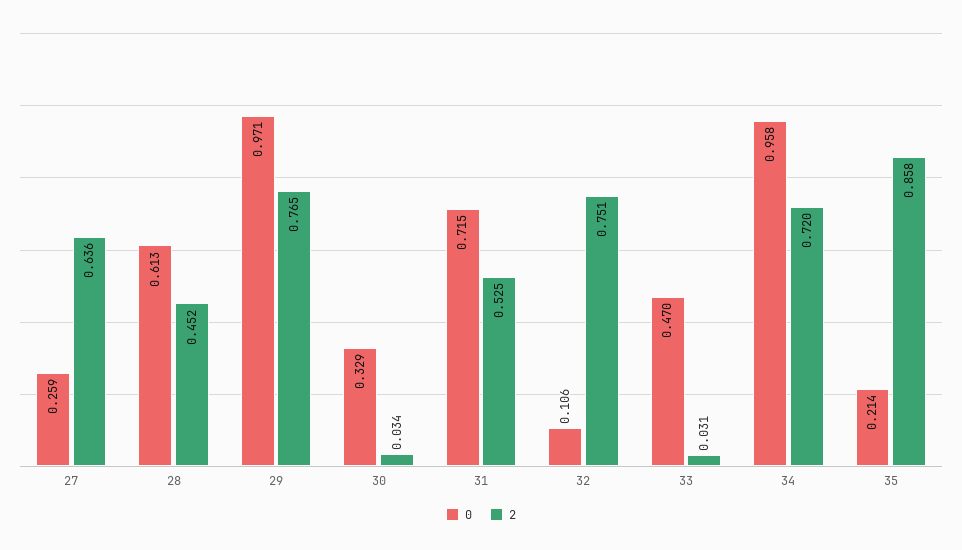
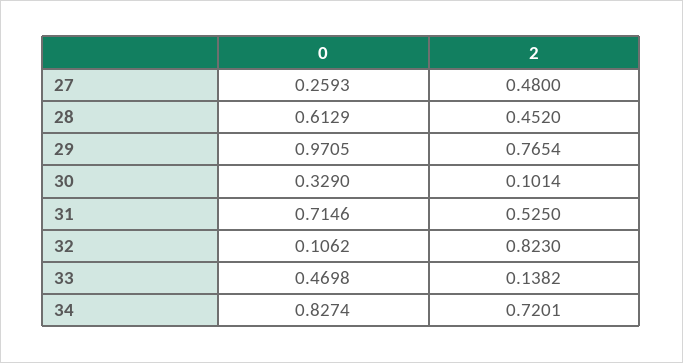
2, 27: 0.636 -> 0.48
2, 30: 0.034 -> 0.1014
2, 32: 0.751 -> 0.823
2, 33: 0.031 -> 0.1382
0, 34: 0.958 -> 0.8274
0, 35: 0.214 -> none
2, 35: 0.858 -> none

